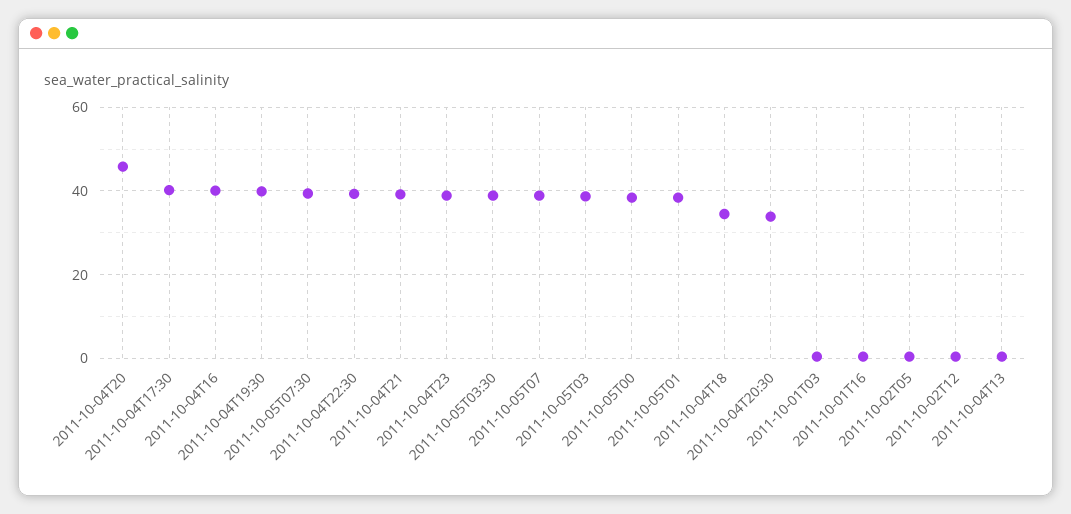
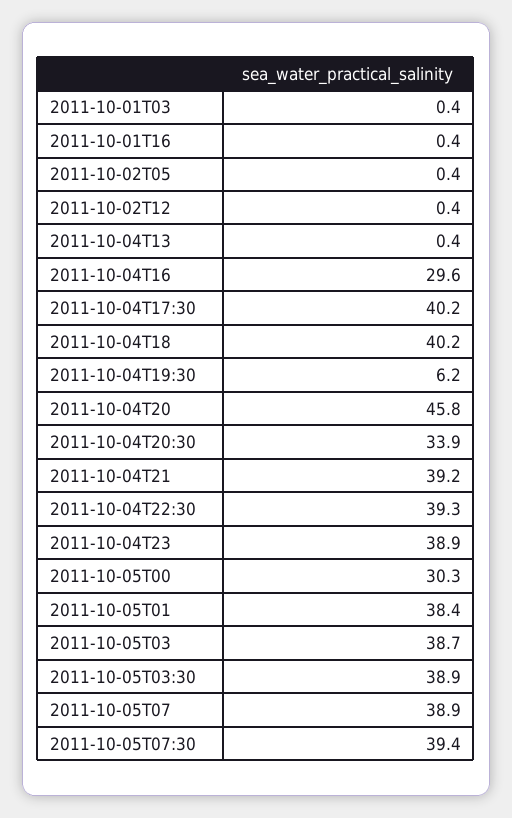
2011-10-04T16: 40 -> 29.6
2011-10-04T19:30: 40 -> 6.2
2011-10-05T00: 38 -> 30.3
2011-10-04T18: 34 -> 40.2

